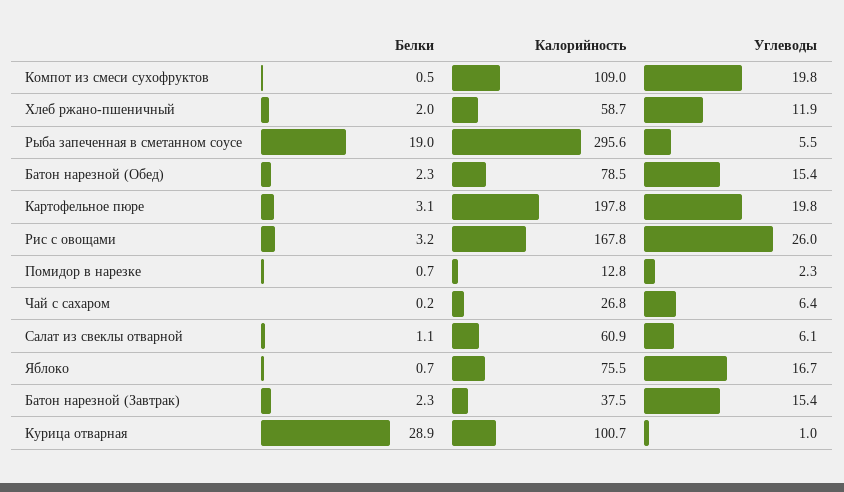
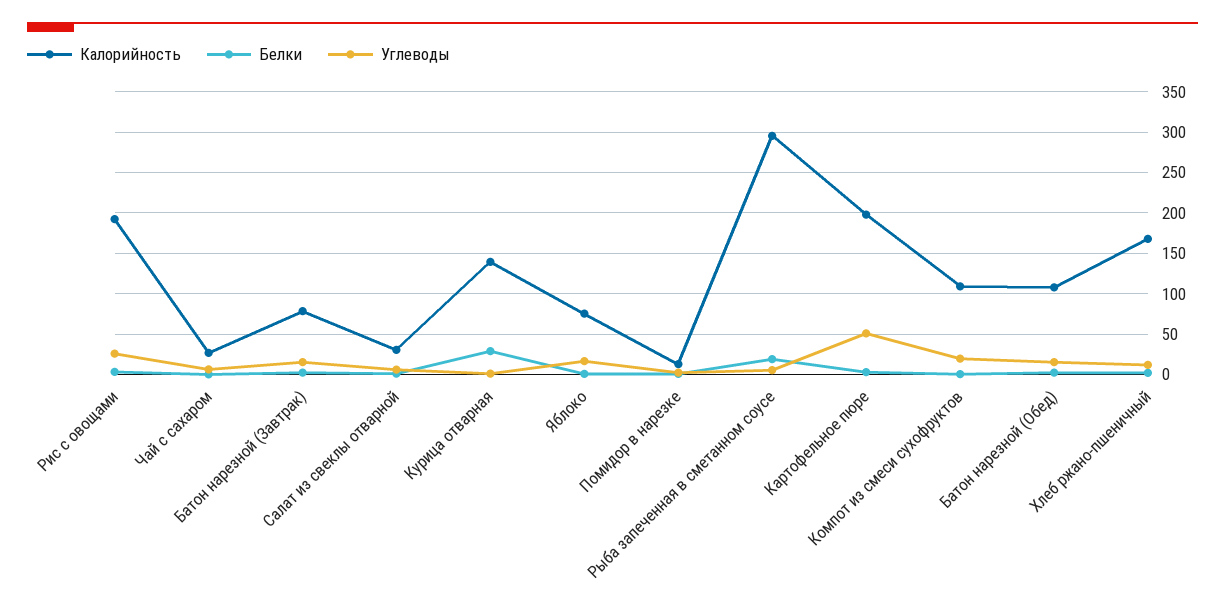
Калорийность, Хлеб ржано-пшеничный: 58.7 -> 170
Калорийность, Батон нарезной (Обед): 78.5 -> 110
Углеводы, Картофельное пюре: 19.8 -> 50
Калорийность, Рис с овощами: 167.8 -> 190
Калорийность, Салат из свеклы отварной: 60.9 -> 30
Калорийность, Батон нарезной (Завтрак): 37.5 -> 80
Калорийность, Курица отварная: 100.7 -> 140

